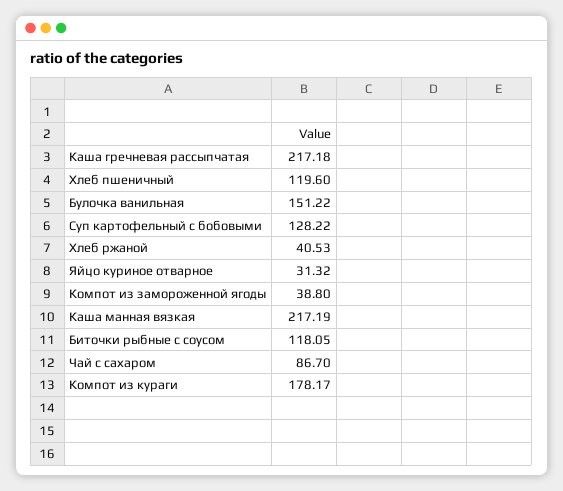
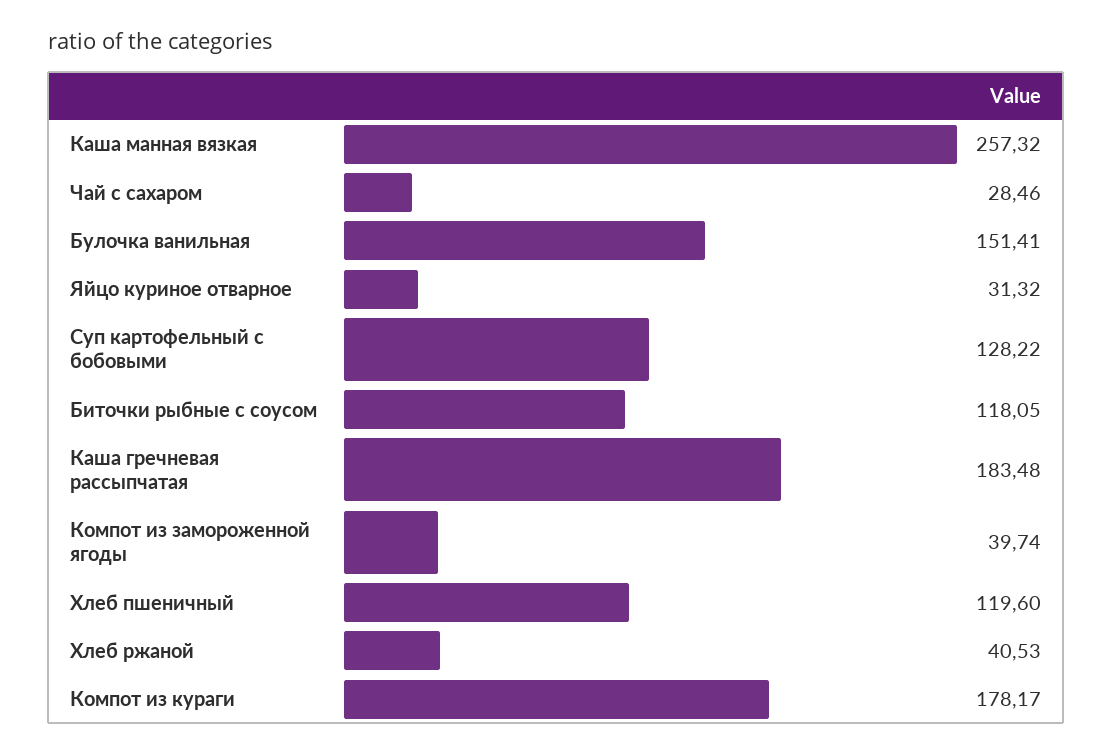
Каша гречневая рассыпчатая: 217.18 -> 183.48
Булочка ванильная: 151.22 -> 151.41
Компот из замороженной ягоды: 38.8 -> 39.74
Каша манная вязкая: 217.19 -> 257.32
Чай с сахаром: 86.7 -> 28.46

